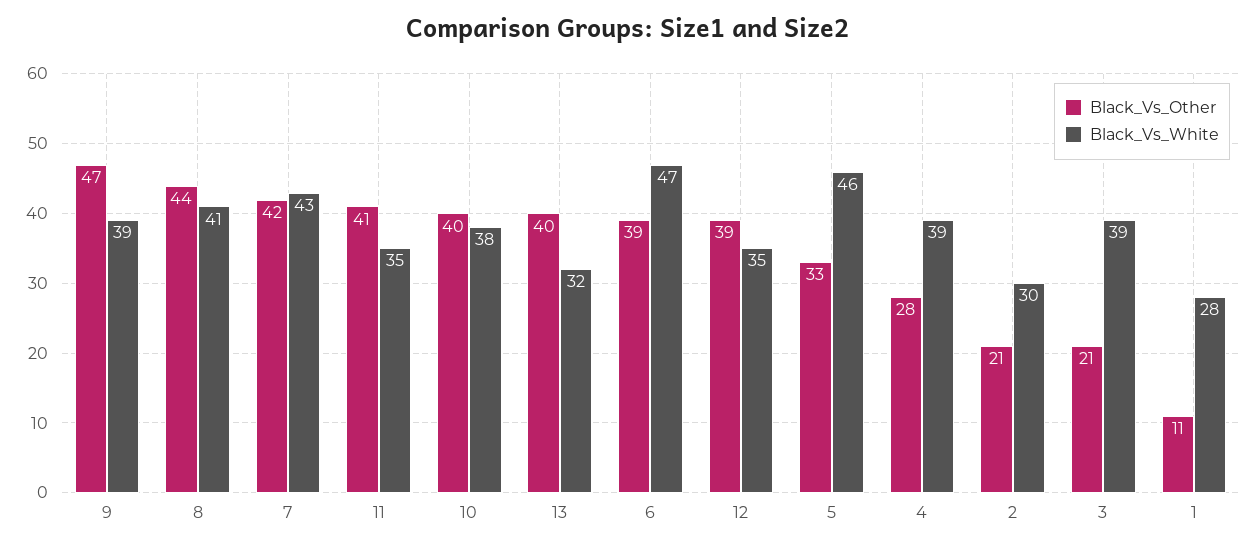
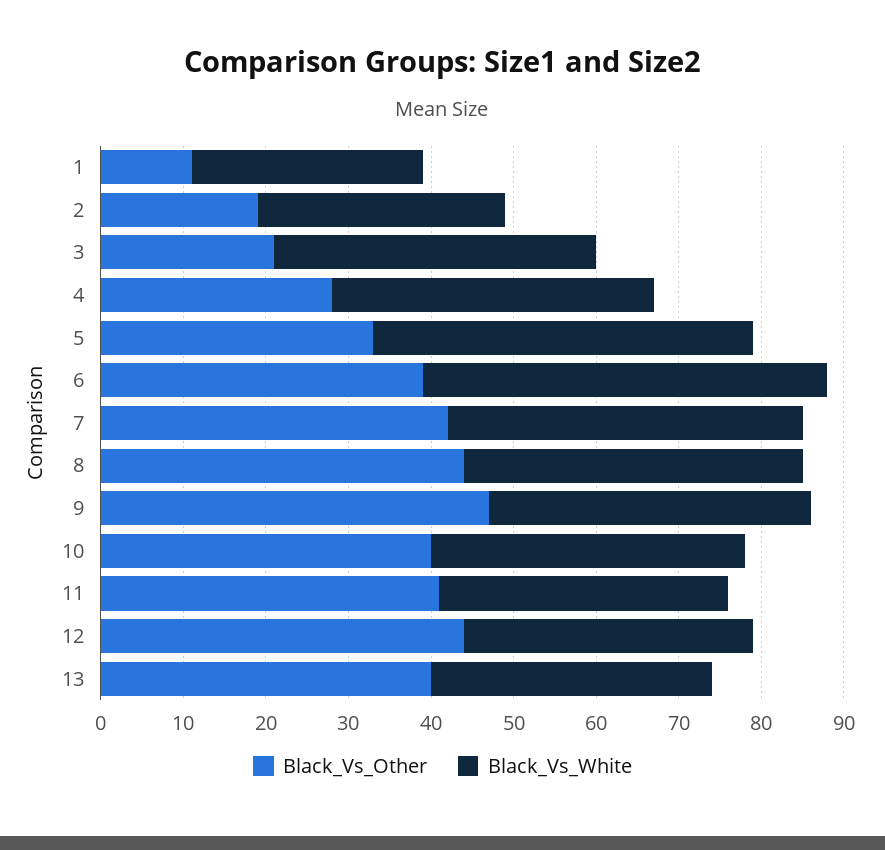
Black_Vs_White, 13: 32 -> 34
Black_Vs_White, 6: 47 -> 49
Black_Vs_Other, 12: 39 -> 44
Black_Vs_Other, 2: 21 -> 19

